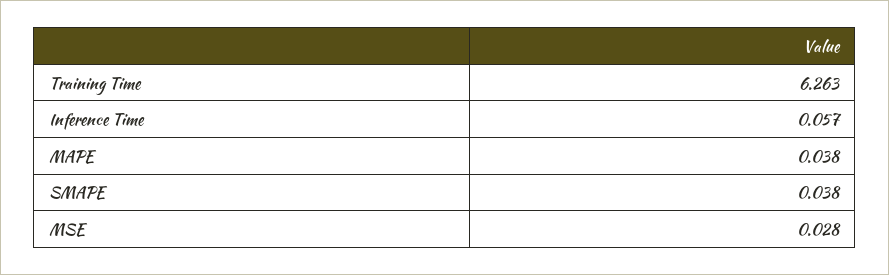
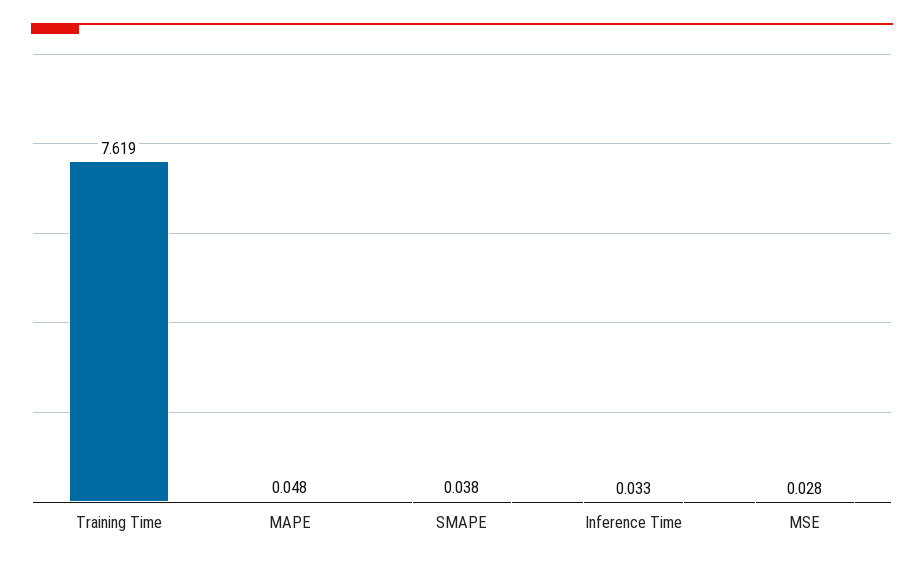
Training Time: 6.263 -> 7.619
Inference Time: 0.057 -> 0.033
MAPE: 0.038 -> 0.048

